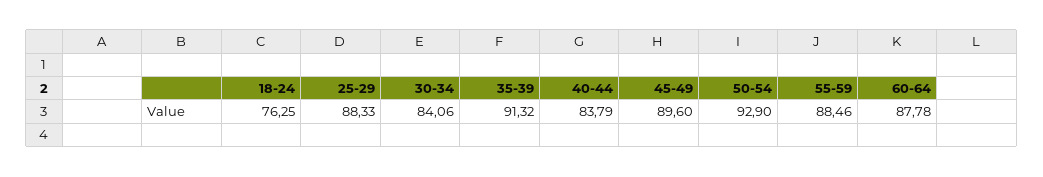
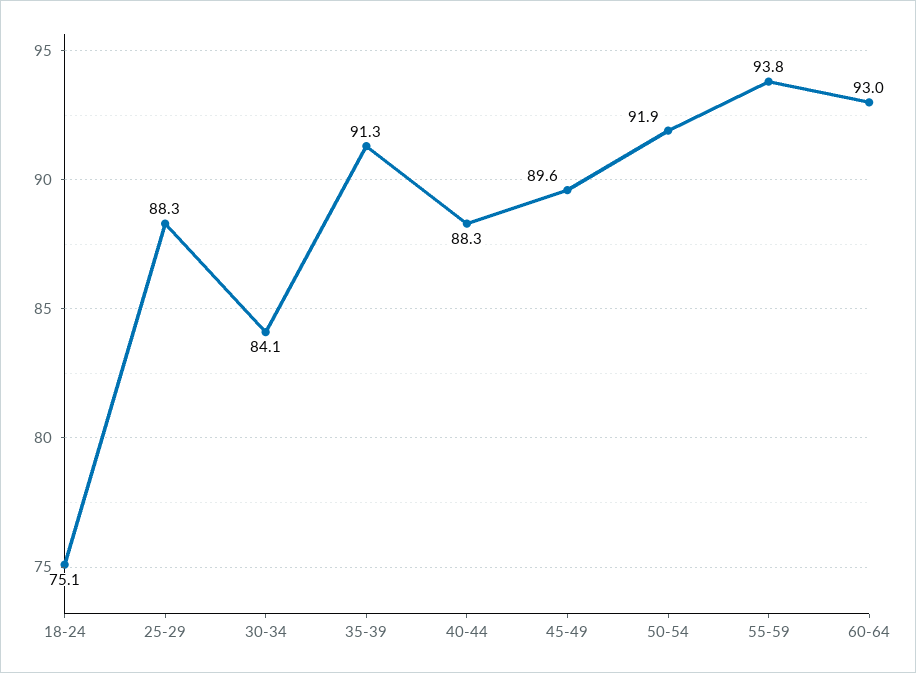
18-24: 76.25 -> 75.1
40-44: 83.79 -> 88.3
50-54: 92.9 -> 91.9
55-59: 88.46 -> 93.8
60-64: 87.78 -> 93

